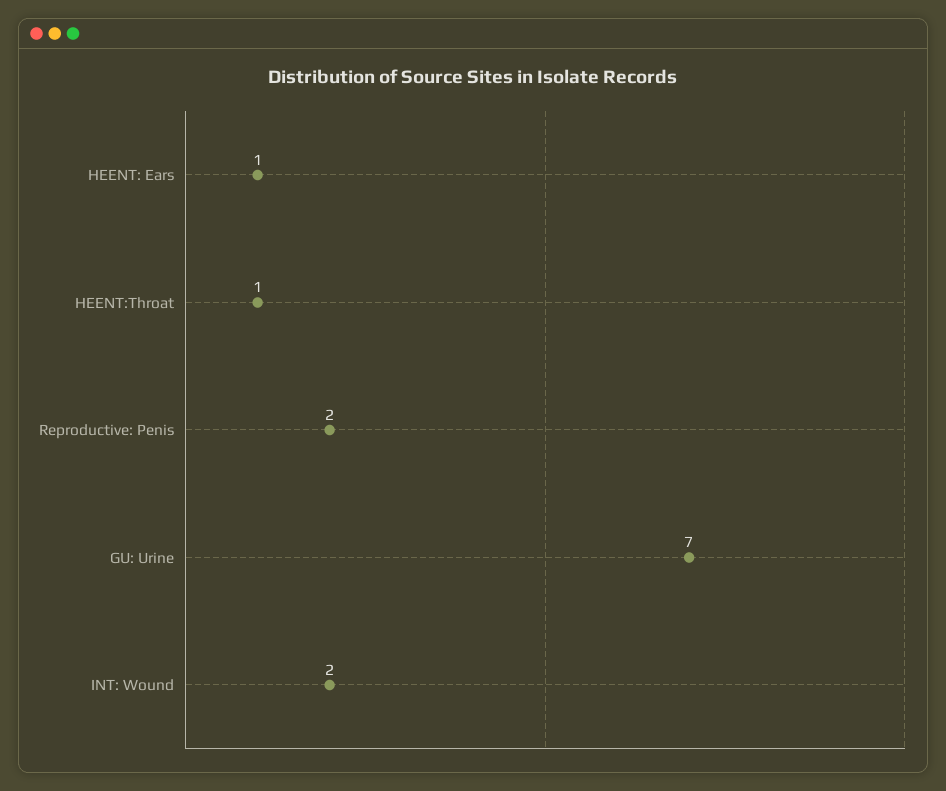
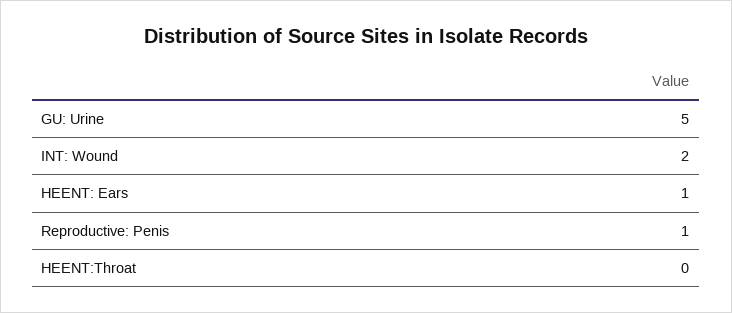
HEENT:Throat: 1 -> 0
Reproductive: Penis: 2 -> 1
GU: Urine: 7 -> 5

